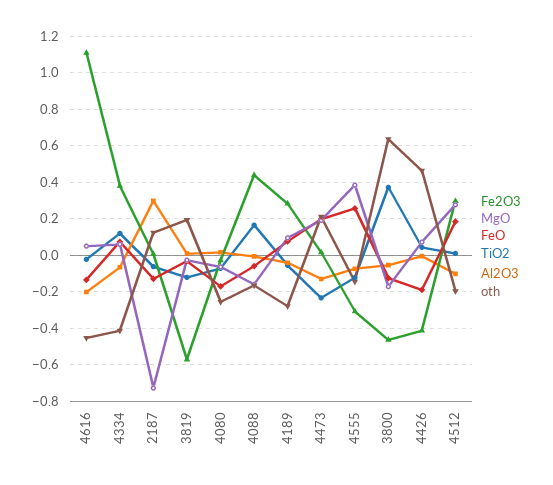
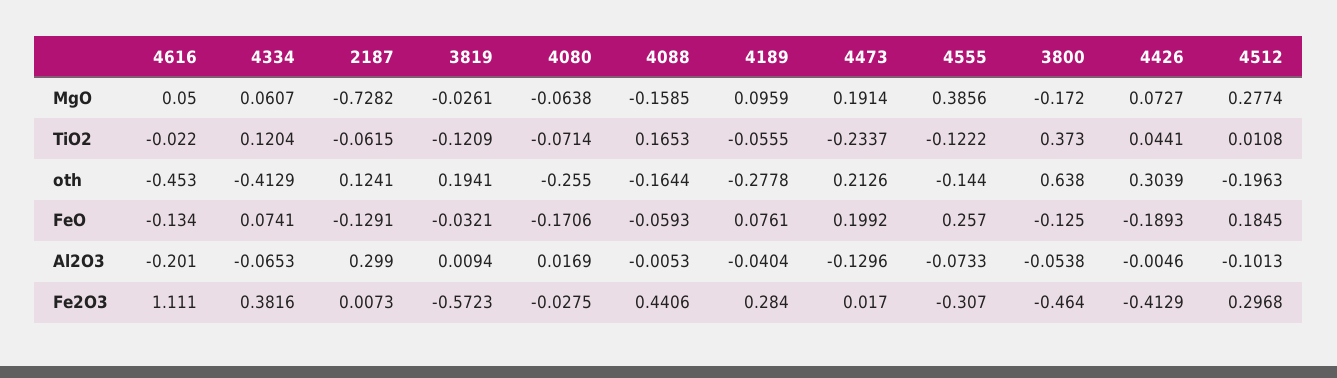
oth, 4426: 0.45 -> 0.3039

